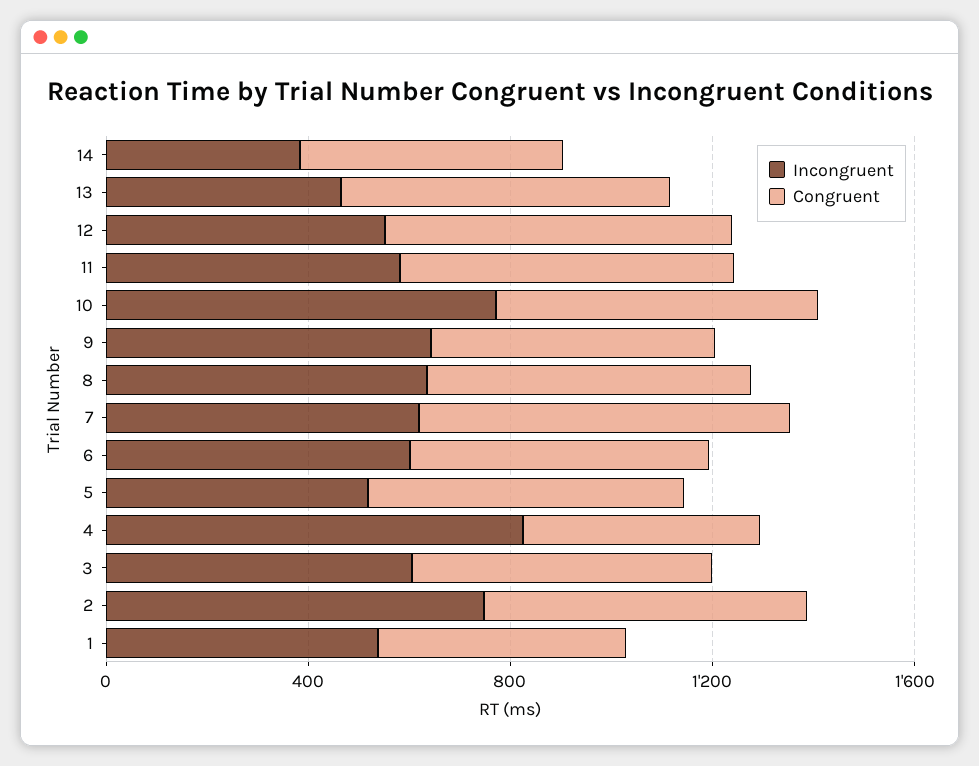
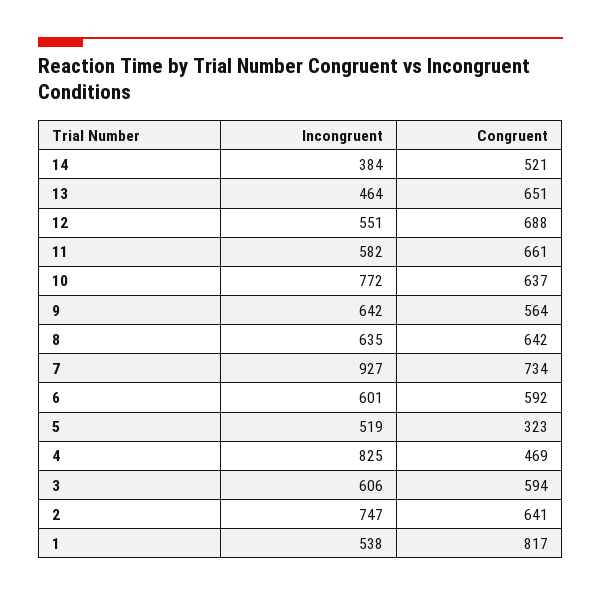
Incongruent, 7: 600 -> 927
Congruent, 5: 600 -> 323
Congruent, 1: 500 -> 817

